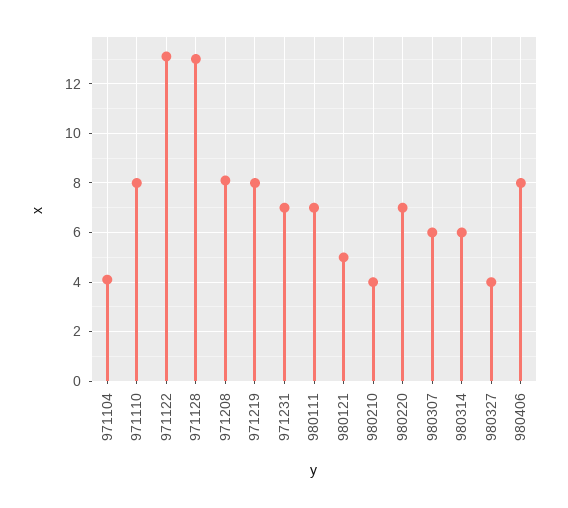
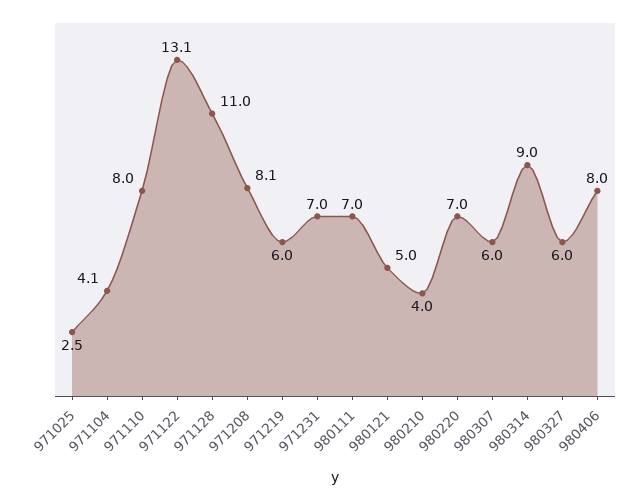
971128: 13 -> 11
971219: 8 -> 6
980314: 6 -> 9
980327: 4 -> 6
971025: none -> 2.5

